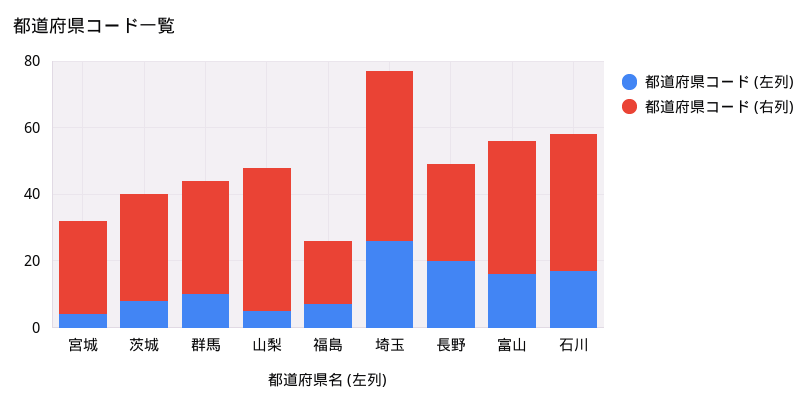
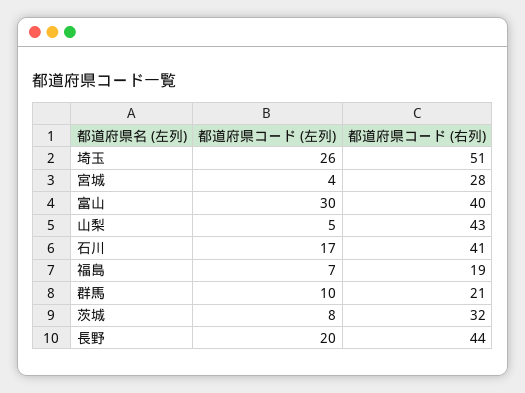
都道府県コード (右列), 群馬: 35 -> 21
都道府県コード (右列), 長野: 30 -> 44
都道府県コード (左列), 富山: 15 -> 30

